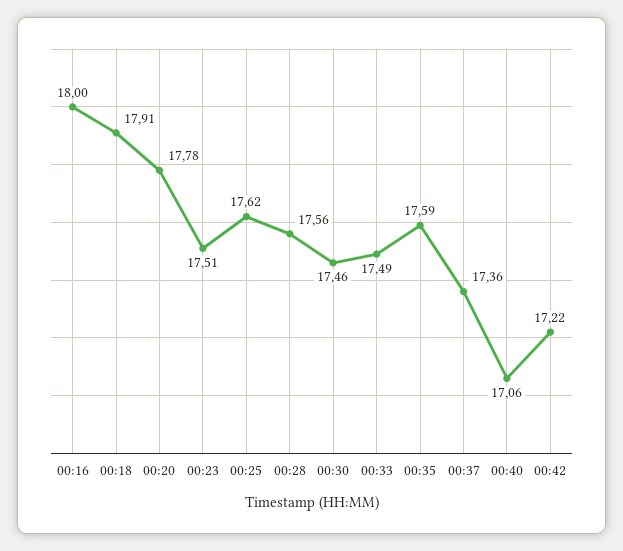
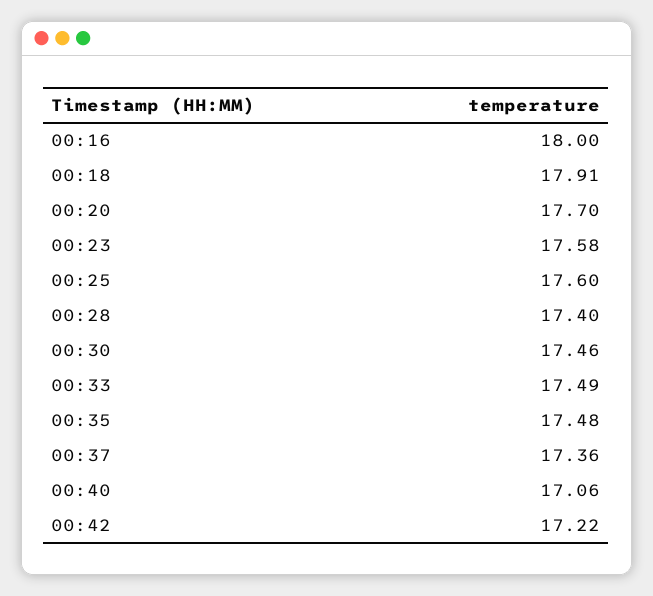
00:20: 17.78 -> 17.7
00:23: 17.51 -> 17.58
00:25: 17.62 -> 17.6
00:28: 17.56 -> 17.4
00:35: 17.59 -> 17.48

